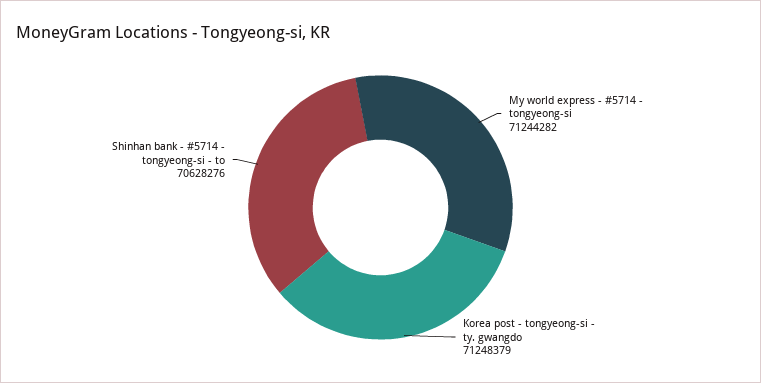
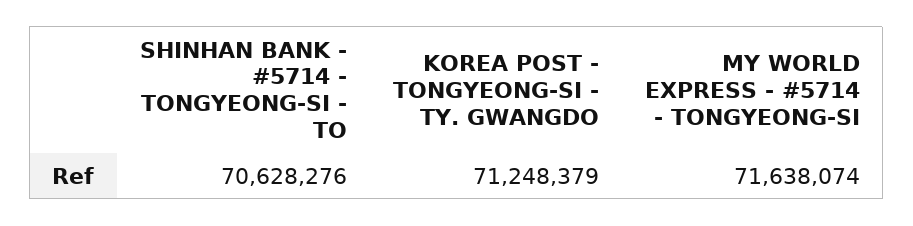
My world express - #5714 - tongyeong-si: 71244282 -> 71638074

